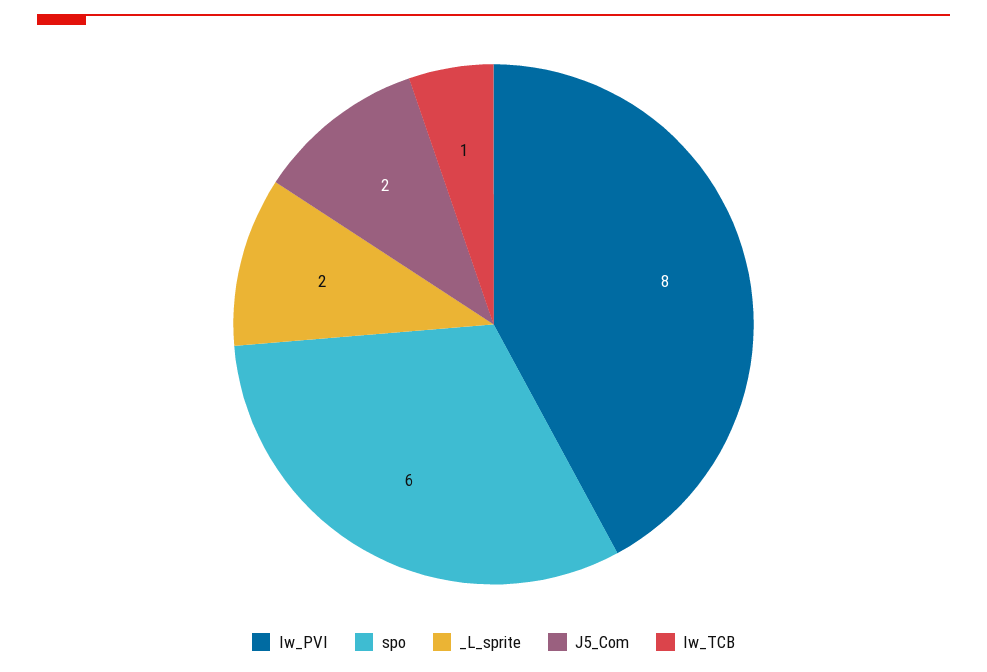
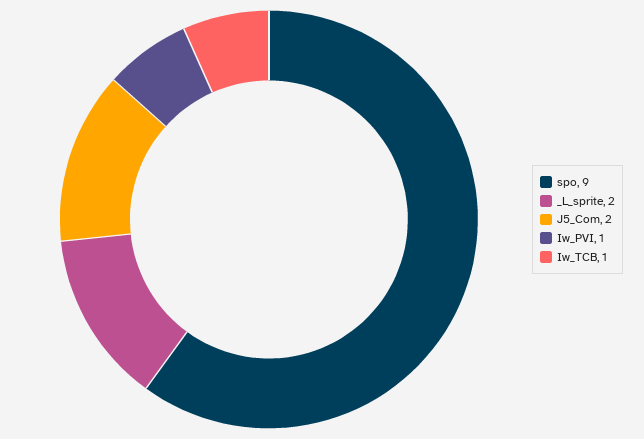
Iw_PVI: 8 -> 1
spo: 6 -> 9

